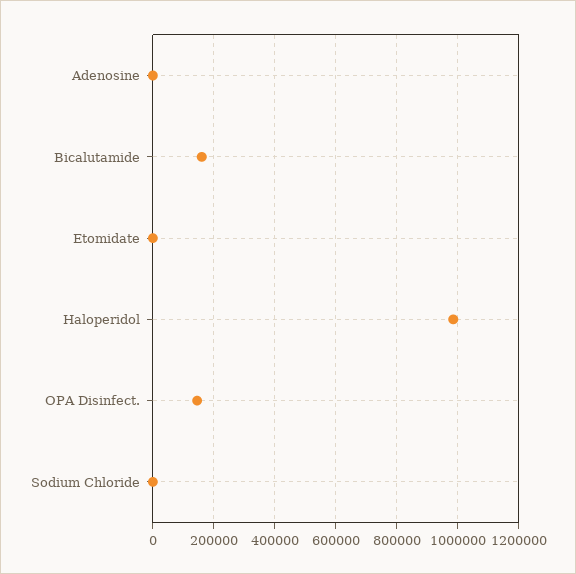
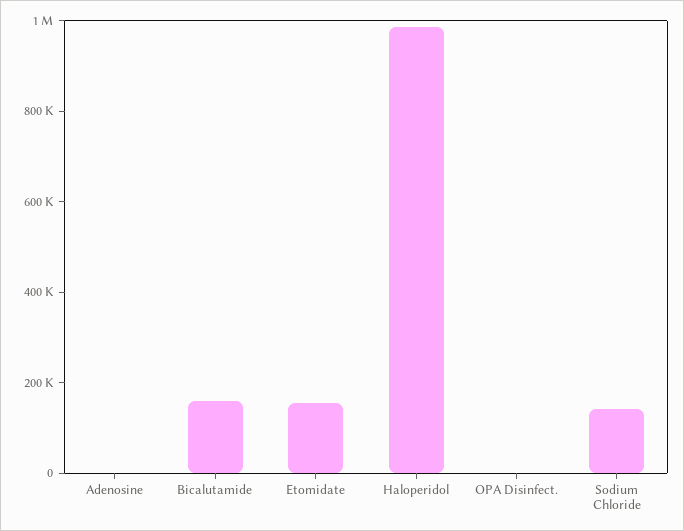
Etomidate: 0 -> 150000
OPA Disinfect.: 140000 -> 0
Sodium Chloride: 0 -> 150000

